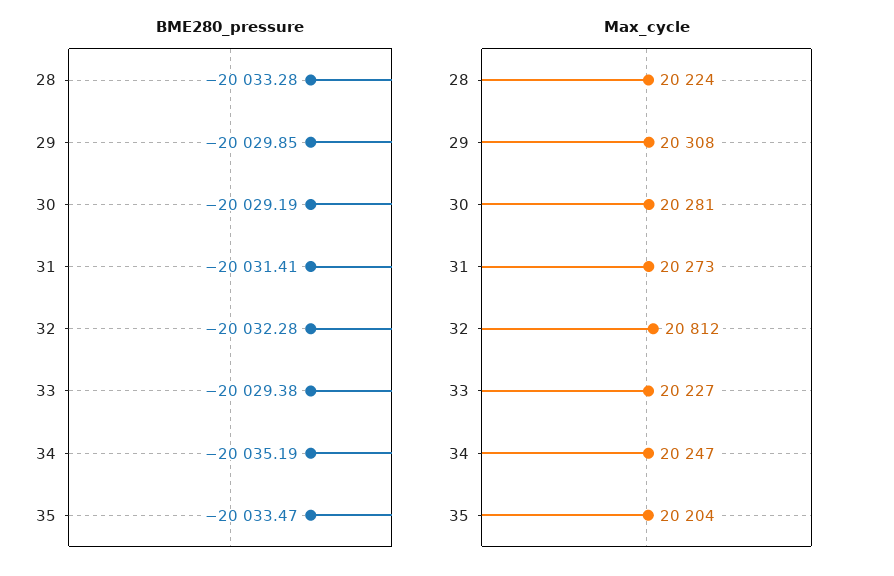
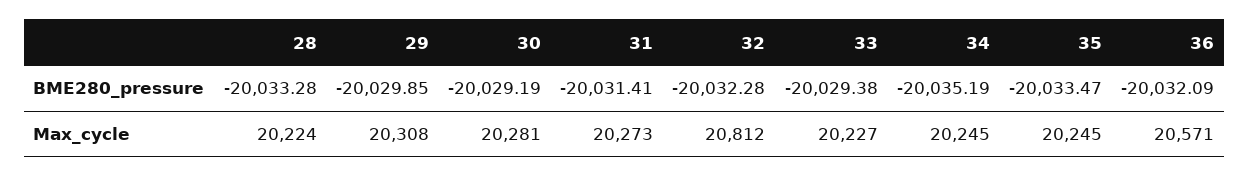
Max_cycle, 34: 20247 -> 20245
Max_cycle, 35: 20204 -> 20245
BME280_pressure, 36: none -> -20032.09
Max_cycle, 36: none -> 20571

